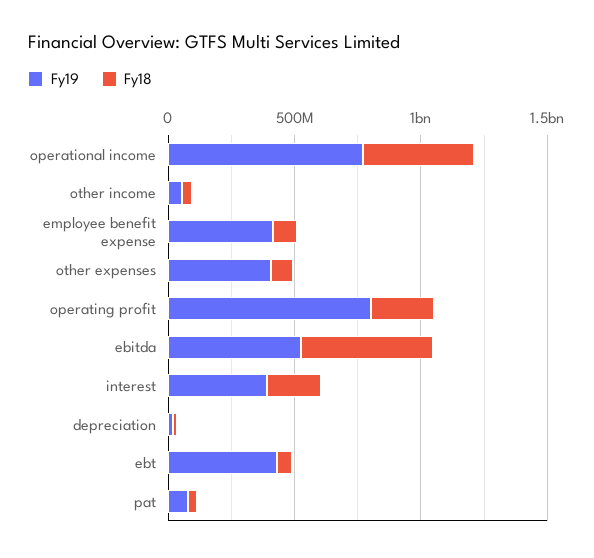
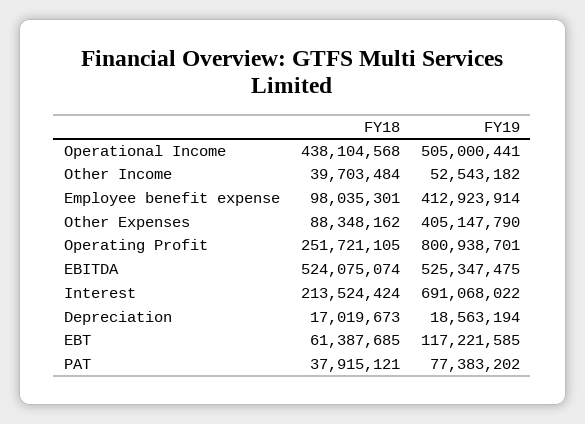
Fy19, operational income: 800000000 -> 505000441
Fy19, interest: 400000000 -> 691068022
Fy19, ebt: 400000000 -> 117221585

